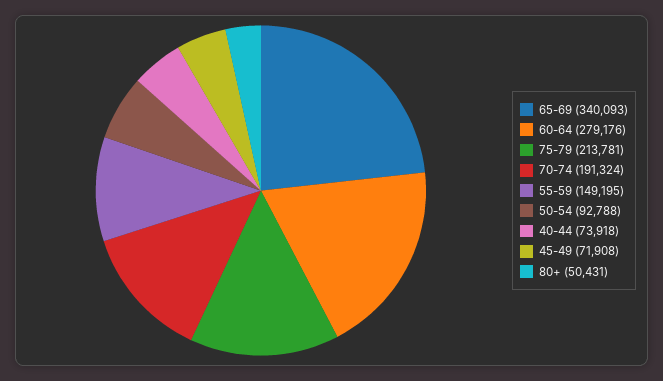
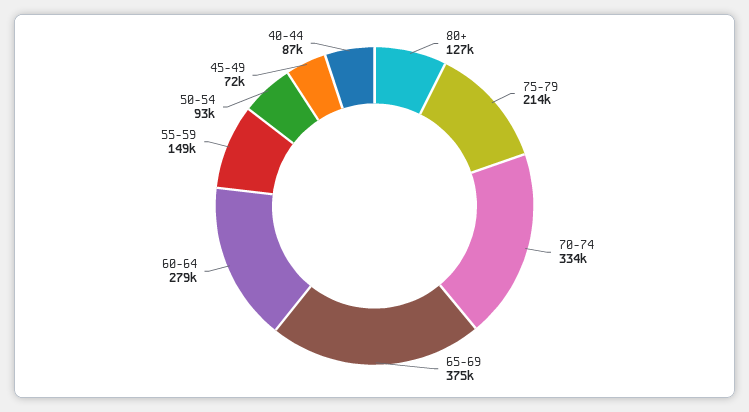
65-69: 340093 -> 375000
70-74: 191324 -> 334000
40-44: 73918 -> 87000
80+: 50431 -> 127000

